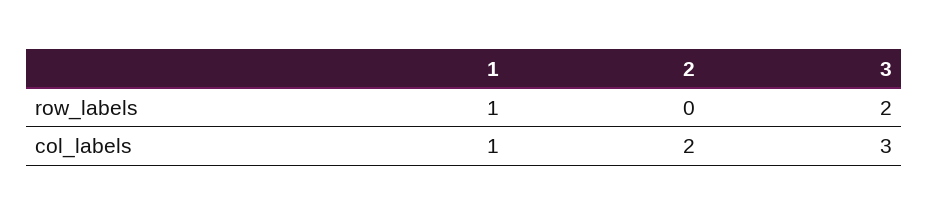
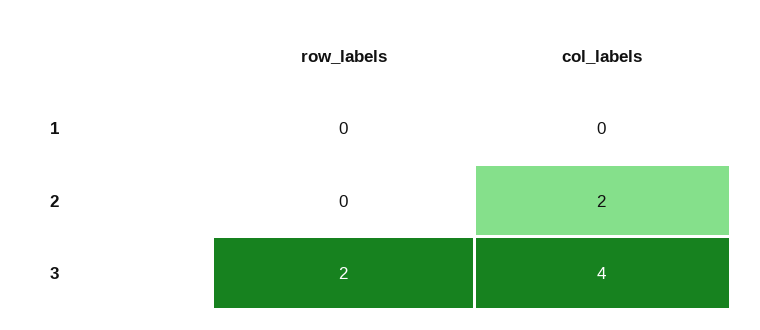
1, row_labels: 1 -> 0
1, col_labels: 1 -> 0
3, col_labels: 3 -> 4

